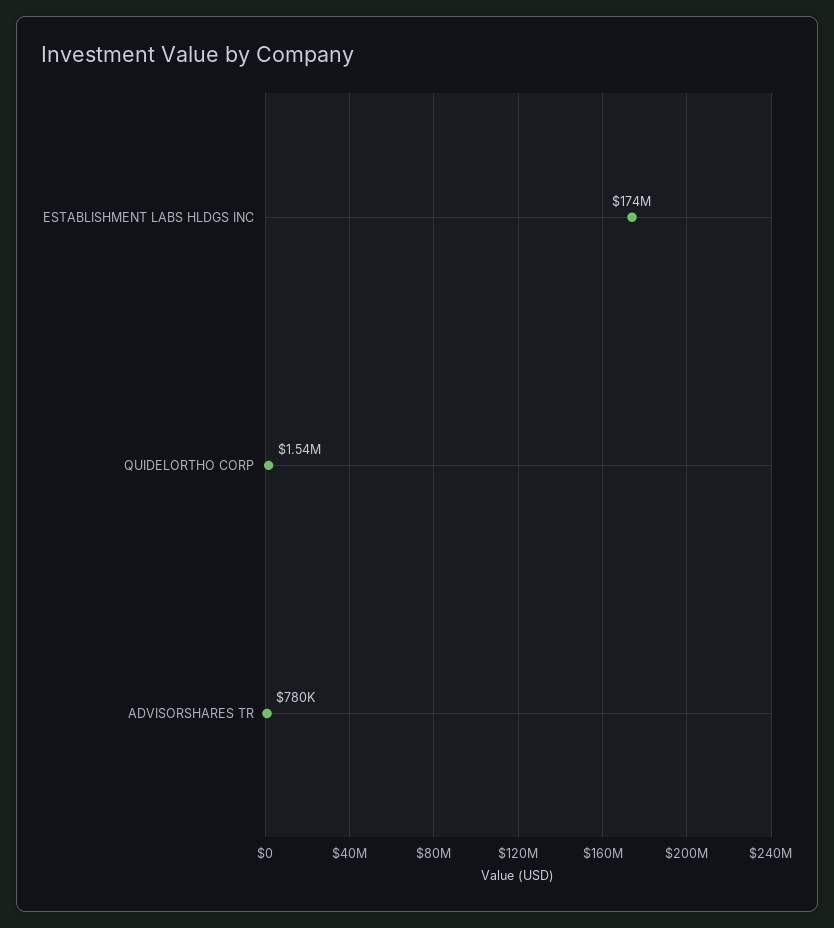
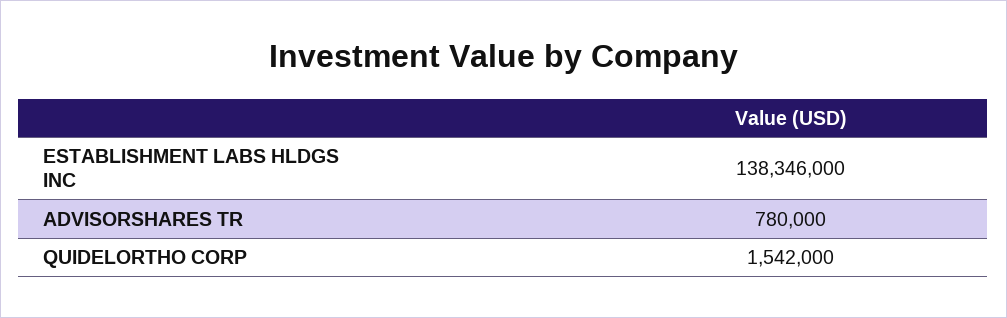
ESTABLISHMENT LABS HLDGS INC: 174000000 -> 138346000

